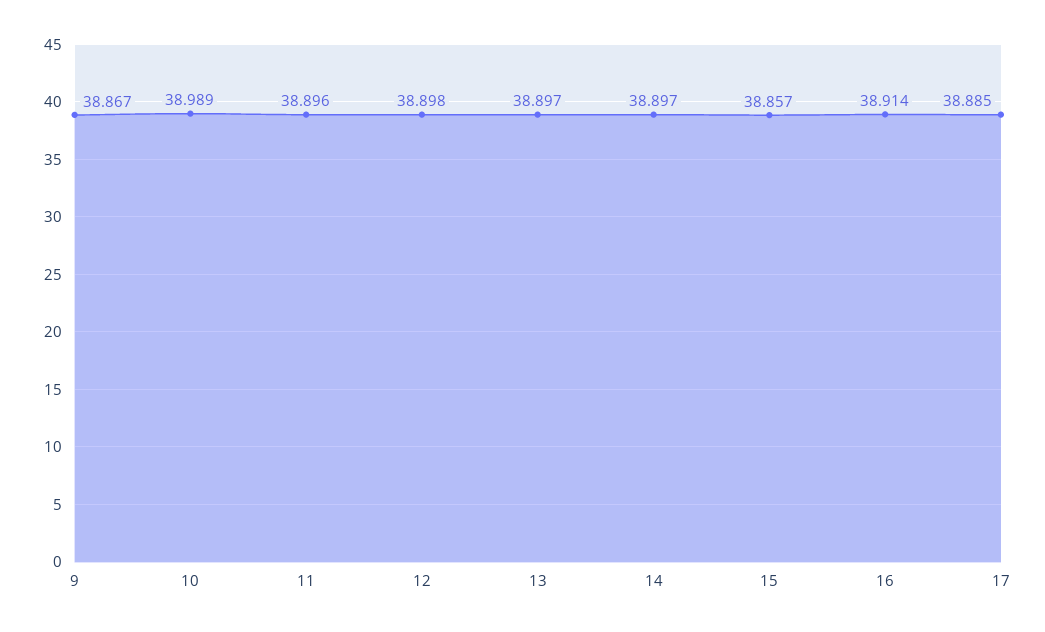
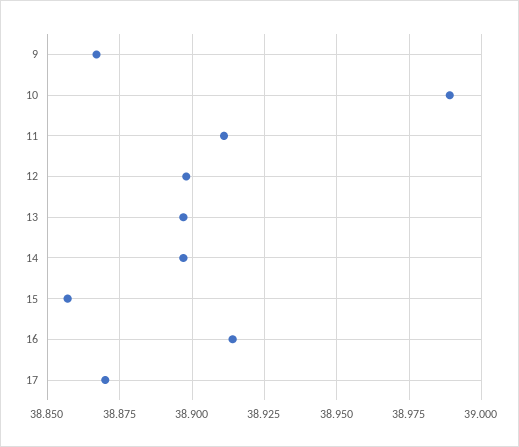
11: 38.896 -> 38.91
17: 38.885 -> 38.87

